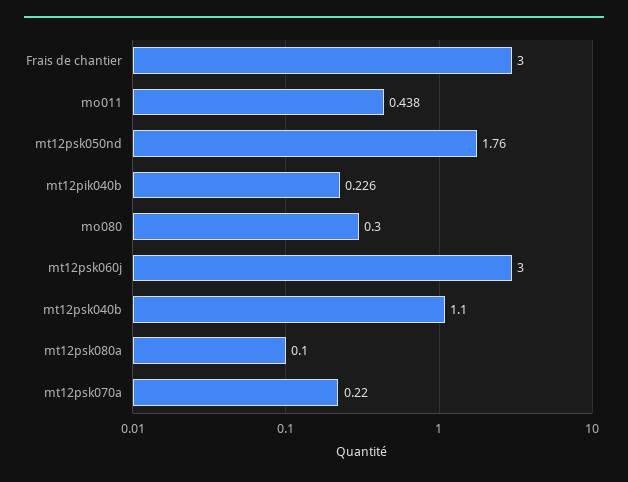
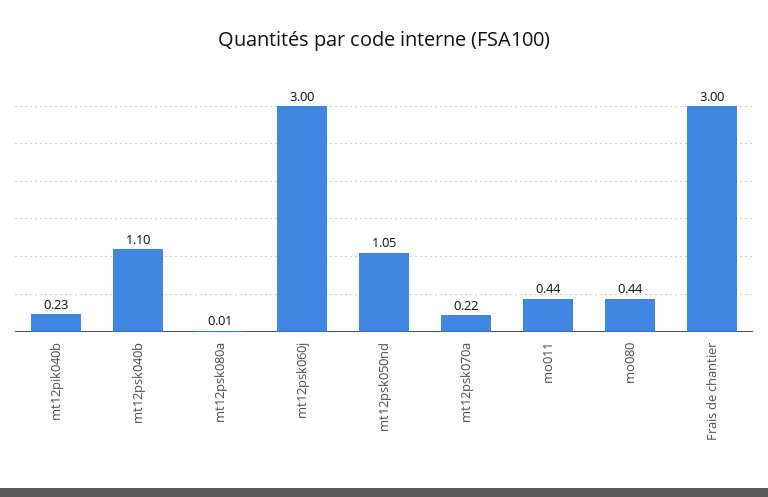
mt12psk050nd: 1.76 -> 1.05
mo080: 0.3 -> 0.44
mt12psk080a: 0.1 -> 0.01

